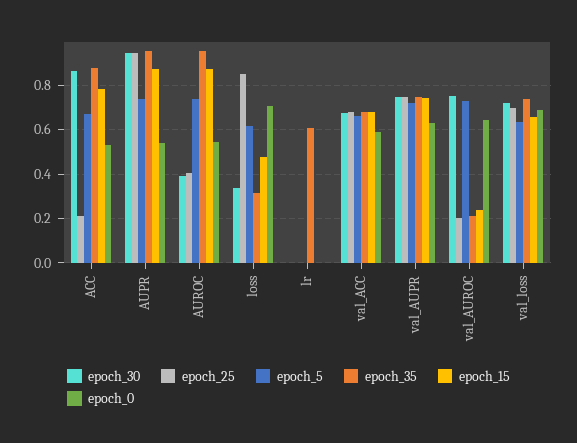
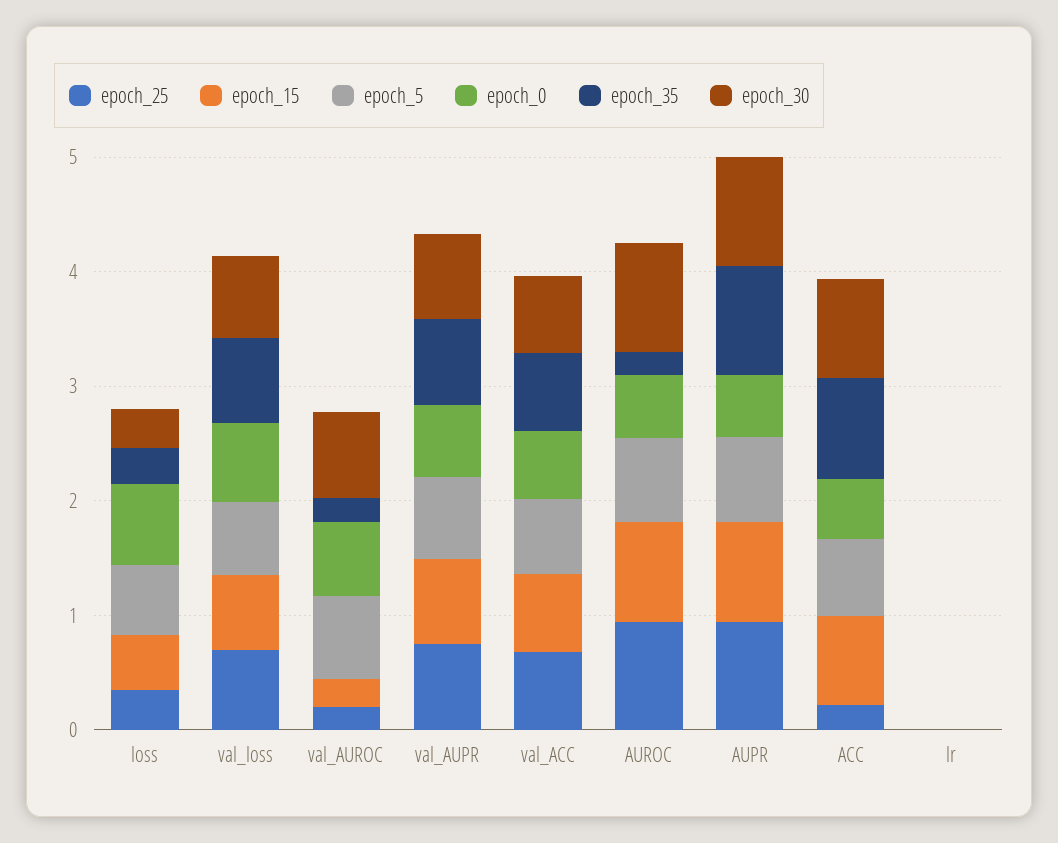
epoch_30, AUROC: 0.4 -> 1
epoch_25, AUROC: 0.4 -> 1
epoch_35, AUROC: 0.95 -> 0.2
epoch_25, loss: 0.85 -> 0.4
epoch_35, lr: 0.6 -> 0

